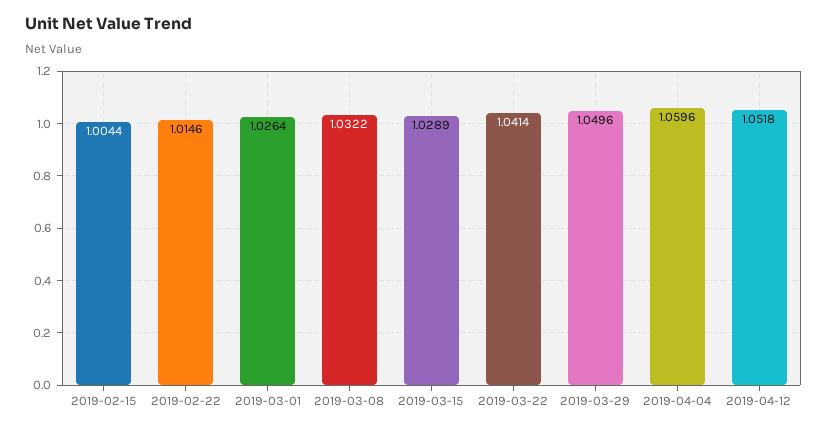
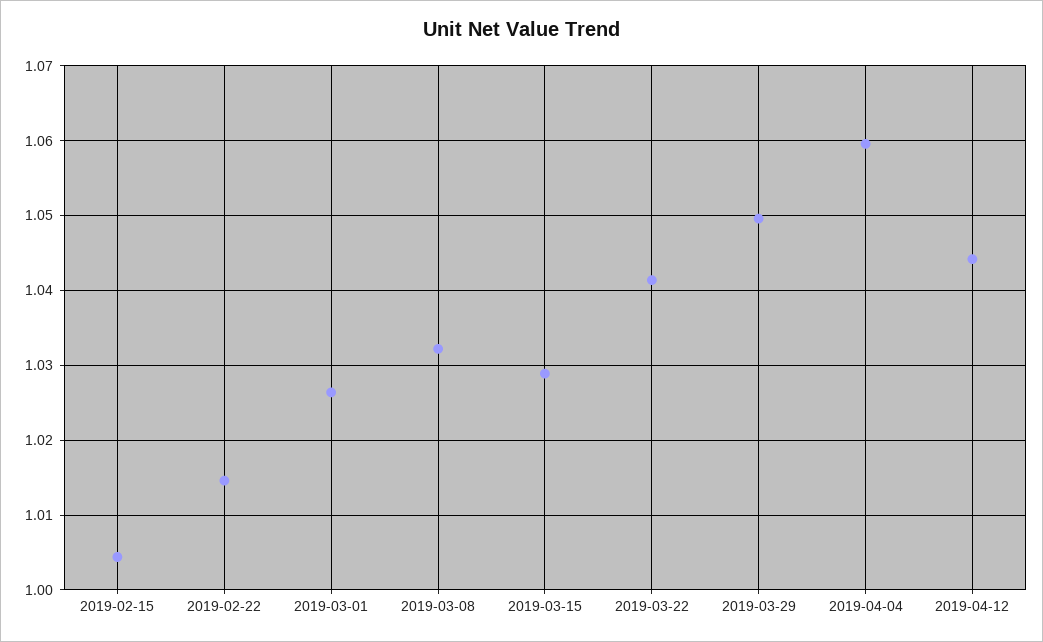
2019-04-12: 1.0518 -> 1.044

